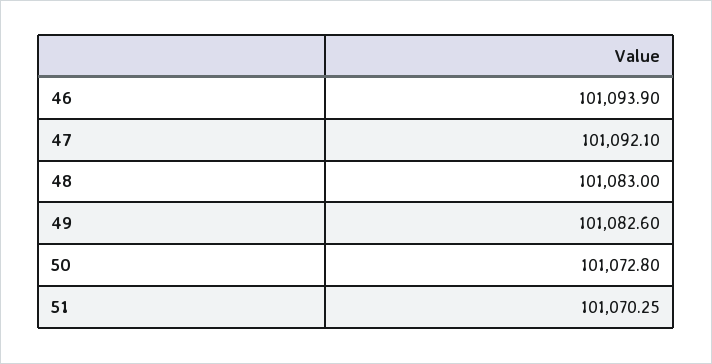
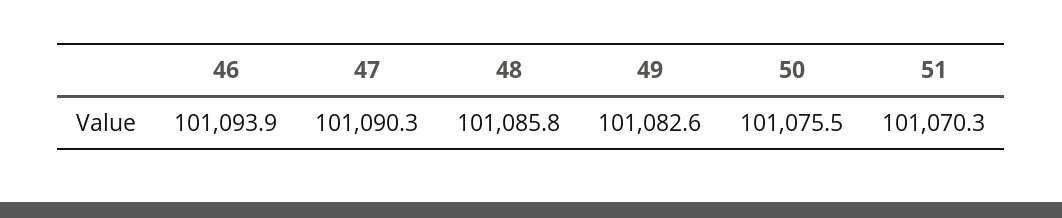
47: 101092.1 -> 101090.3
48: 101083 -> 101085.8
50: 101072.8 -> 101075.5

